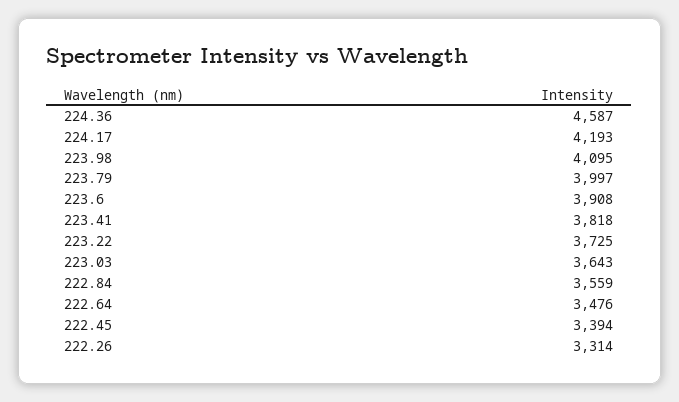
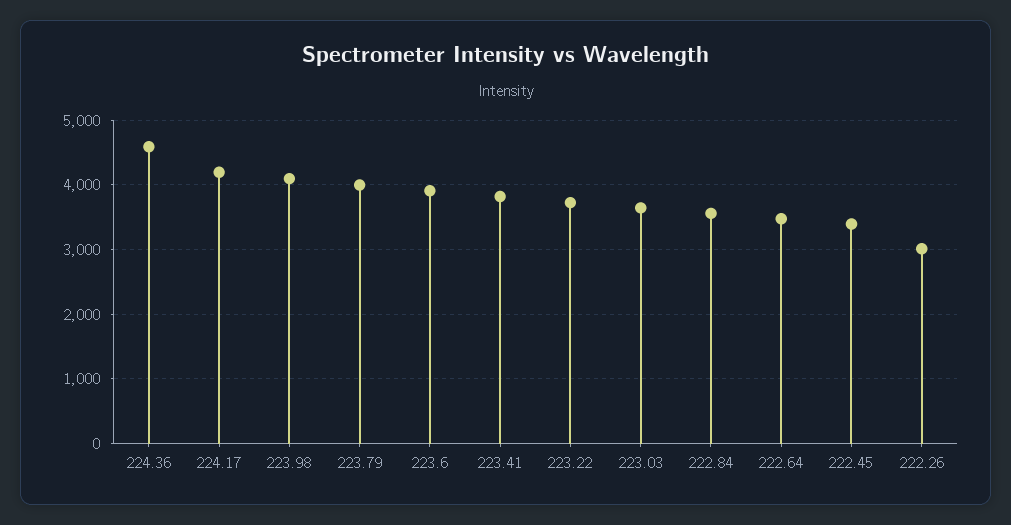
222.26: 3314 -> 3000

